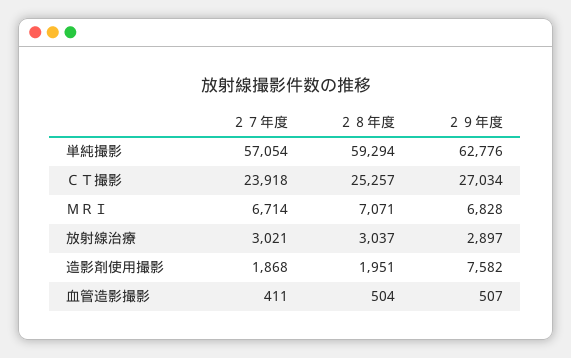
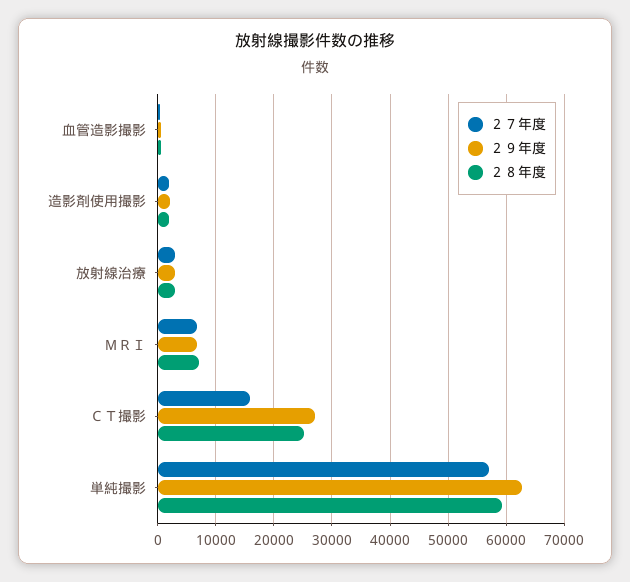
２７年度, ＣＴ撮影: 23918 -> 16000
２９年度, 造影剤使用撮影: 7582 -> 2000

